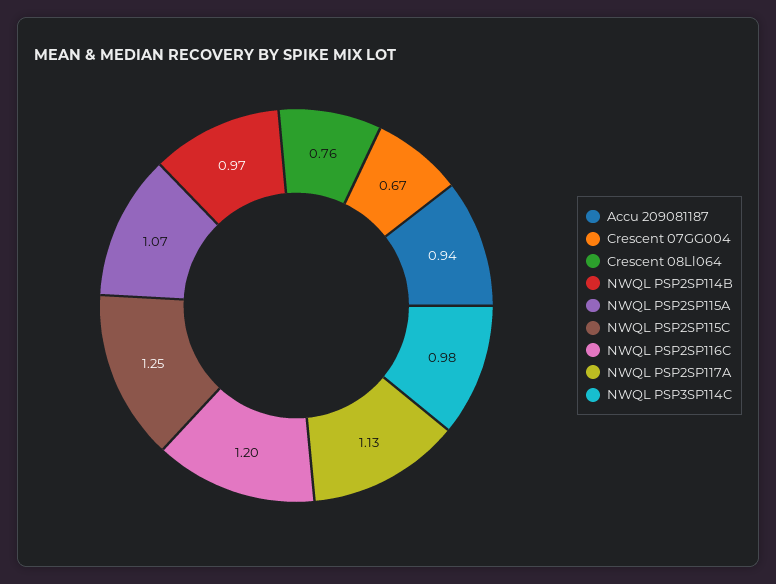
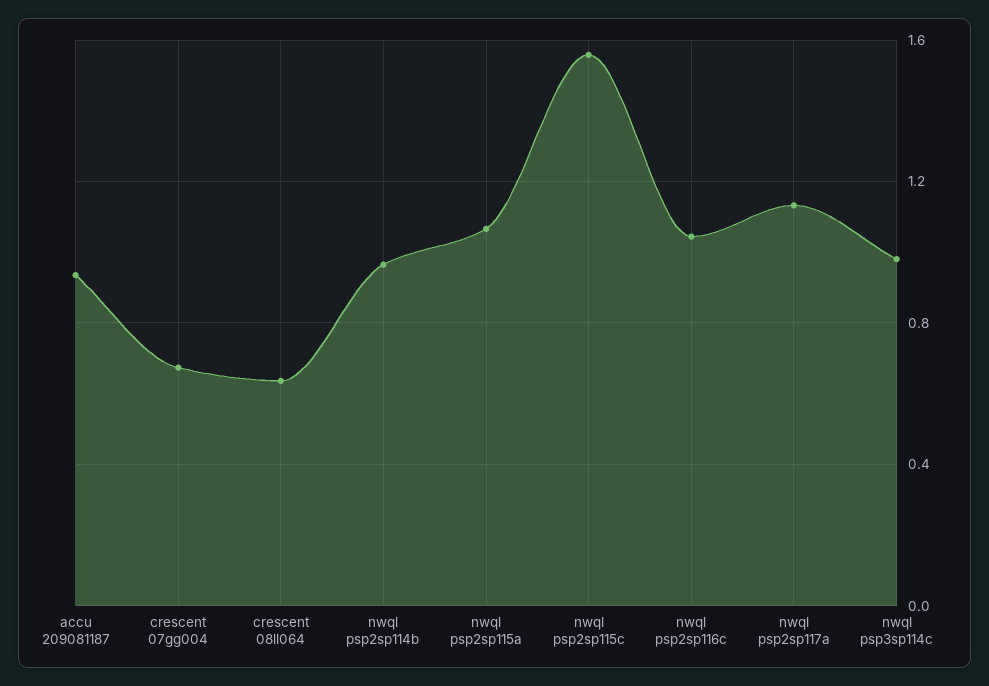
Crescent 08Ll064: 0.76 -> 0.65
NWQL PSP2SP115C: 1.25 -> 1.55
NWQL PSP2SP116C: 1.2 -> 1.05

